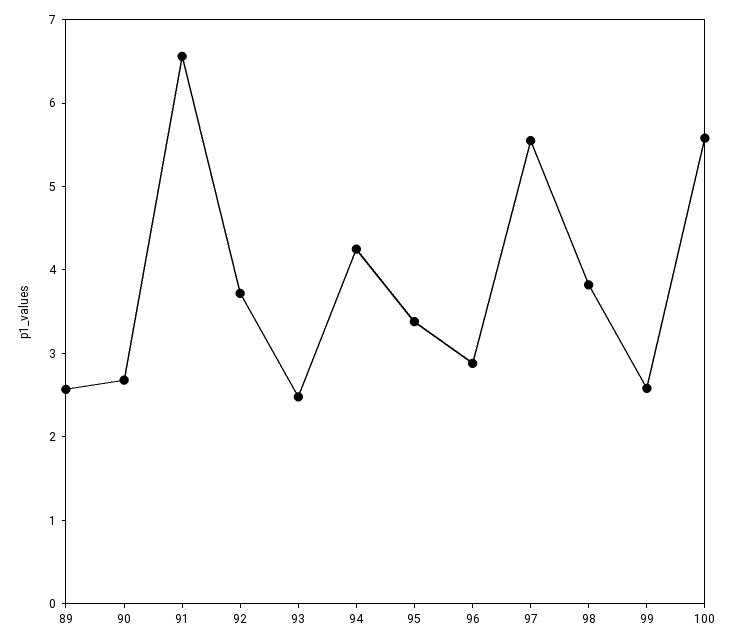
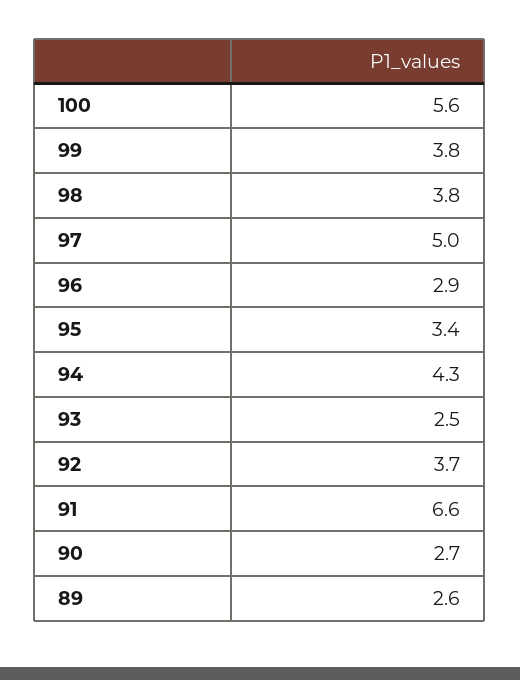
97: 5.6 -> 5
99: 2.6 -> 3.8

